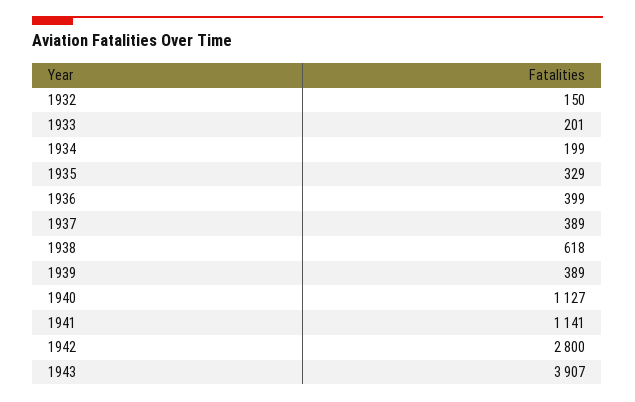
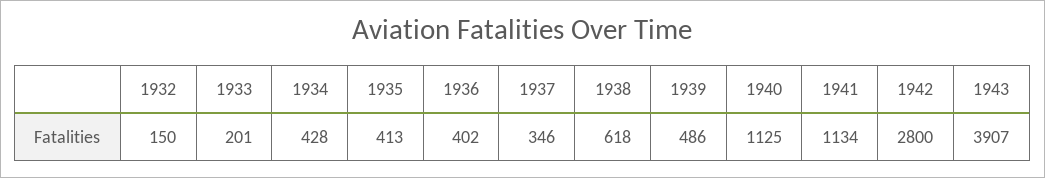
1934: 199 -> 428
1935: 329 -> 413
1936: 399 -> 402
1937: 389 -> 346
1939: 389 -> 486
1940: 1127 -> 1125
1941: 1141 -> 1134

